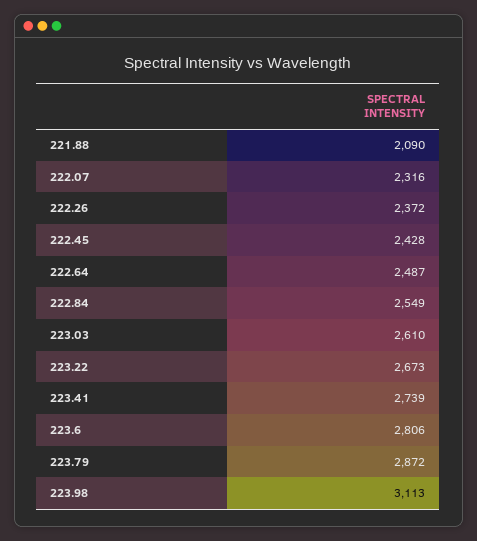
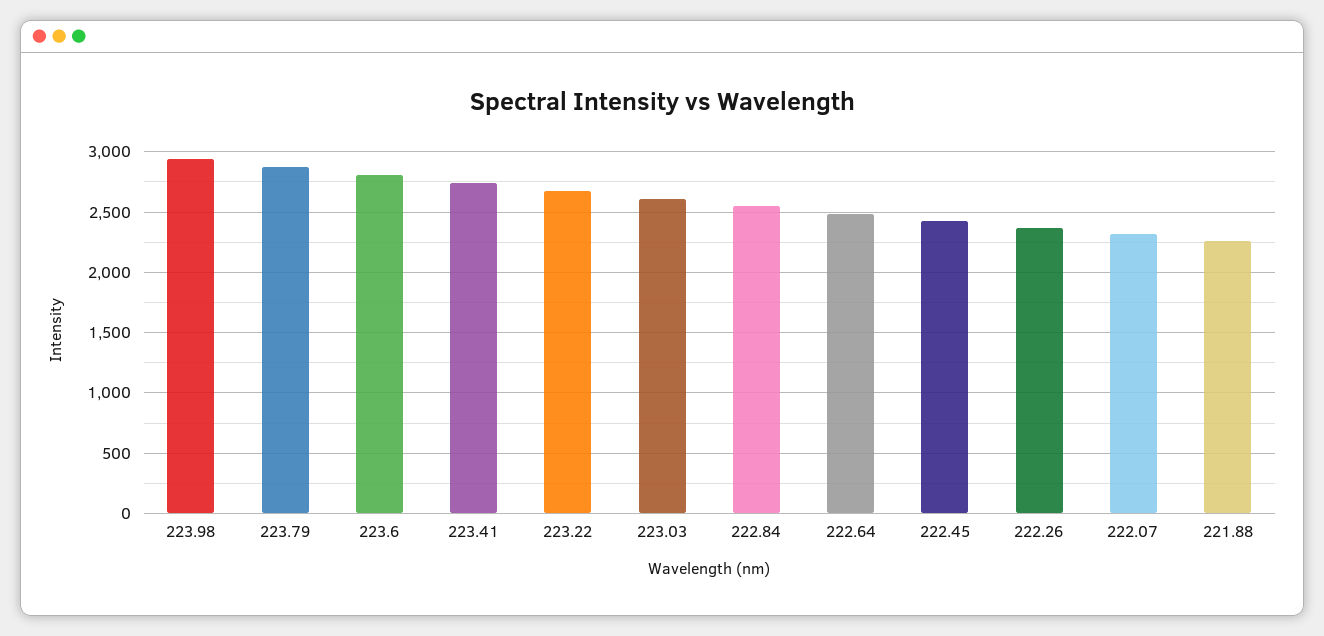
221.88: 2090 -> 2250
223.98: 3113 -> 2950

